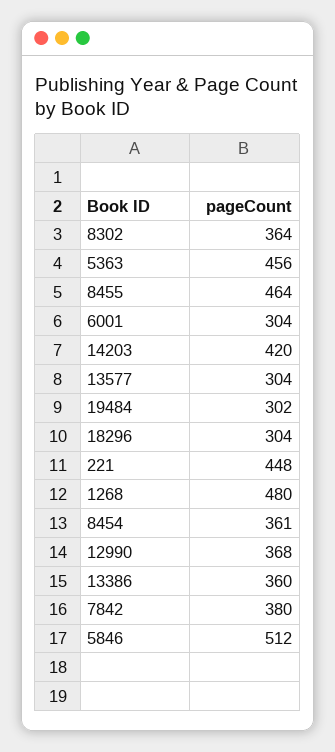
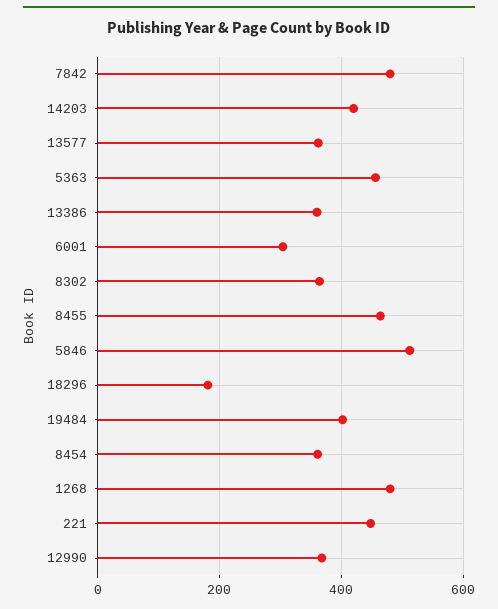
13577: 304 -> 360
19484: 302 -> 400
18296: 304 -> 180
7842: 380 -> 480

